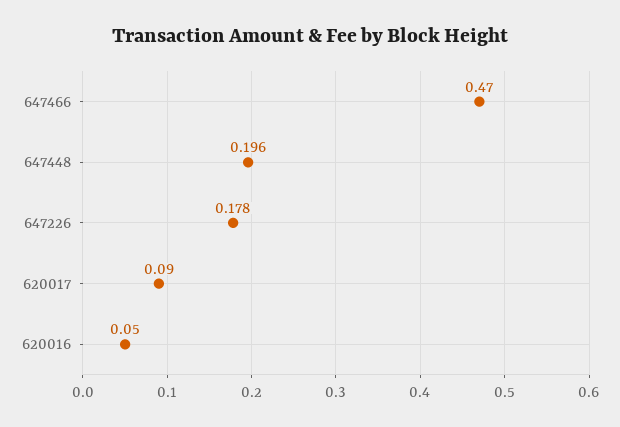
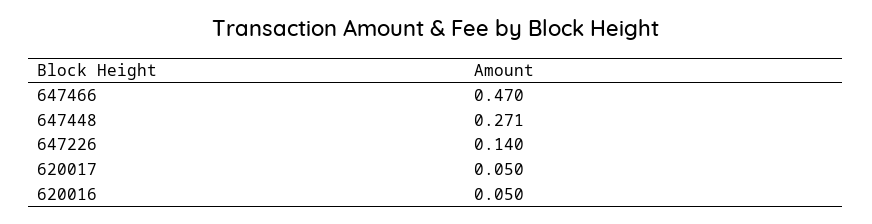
647448: 0.196 -> 0.271
647226: 0.178 -> 0.14
620017: 0.09 -> 0.05

